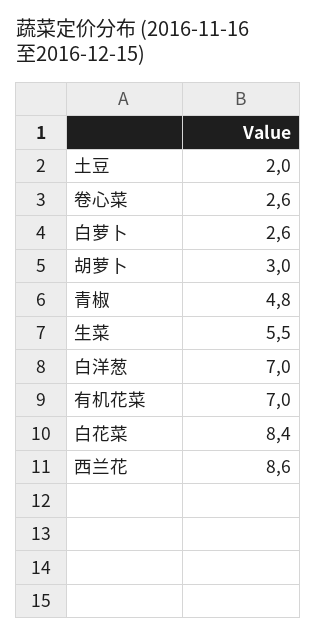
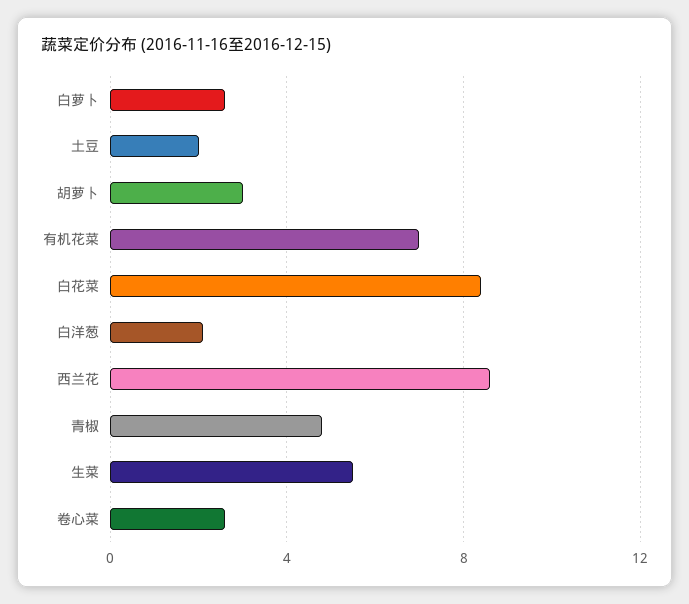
白洋葱: 7 -> 2

